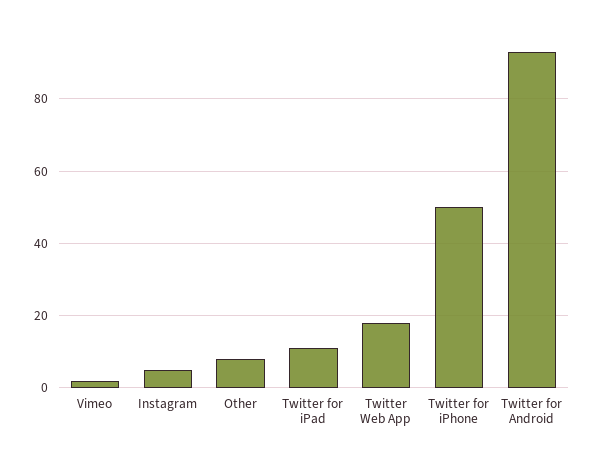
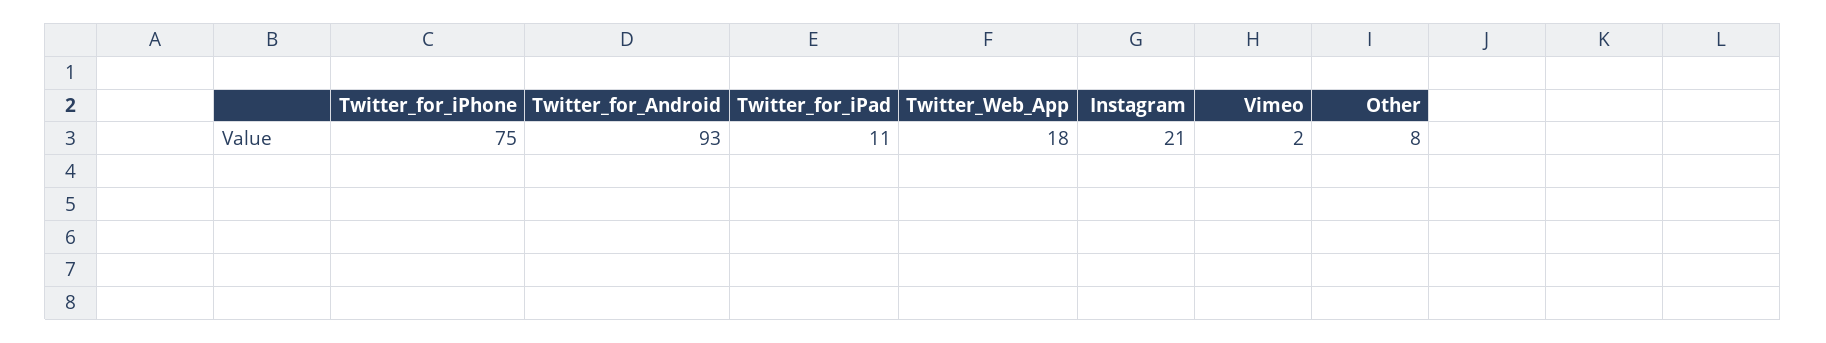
Instagram: 5 -> 21
Twitter for iPhone: 50 -> 75

